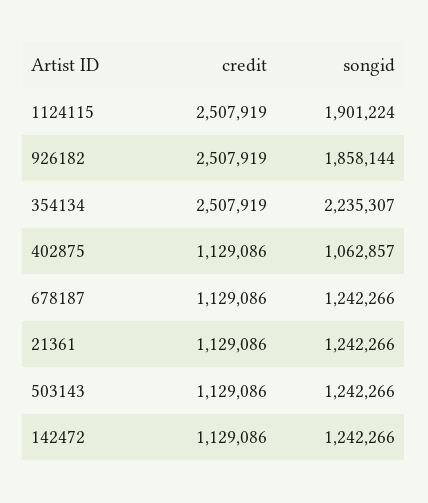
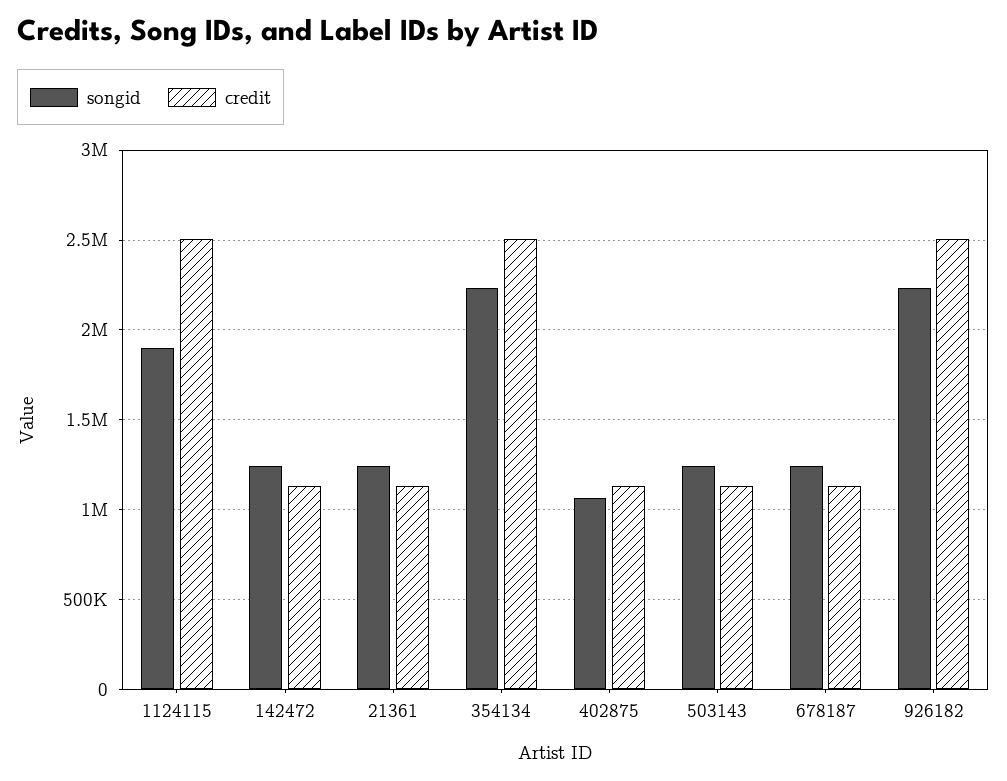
songid, 926182: 1858144 -> 2250000

